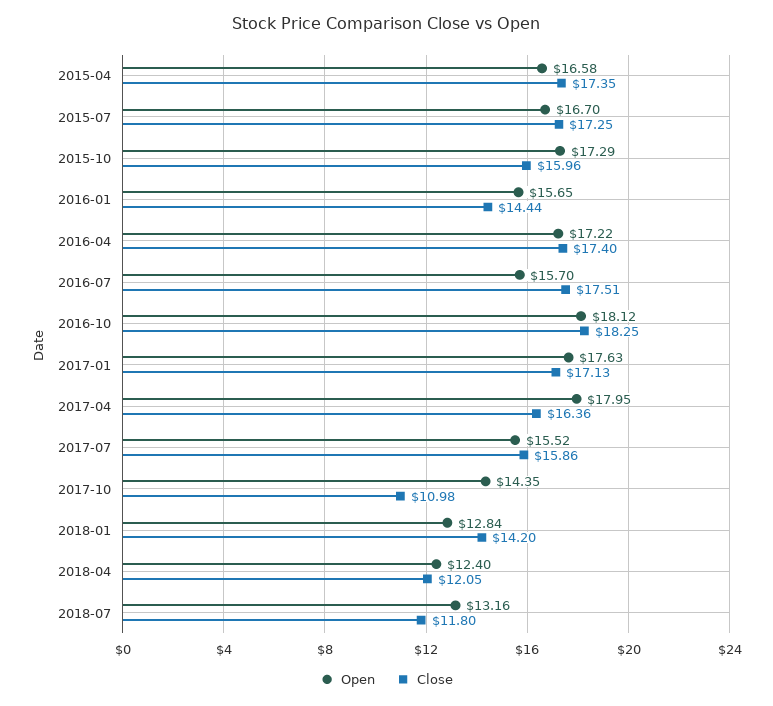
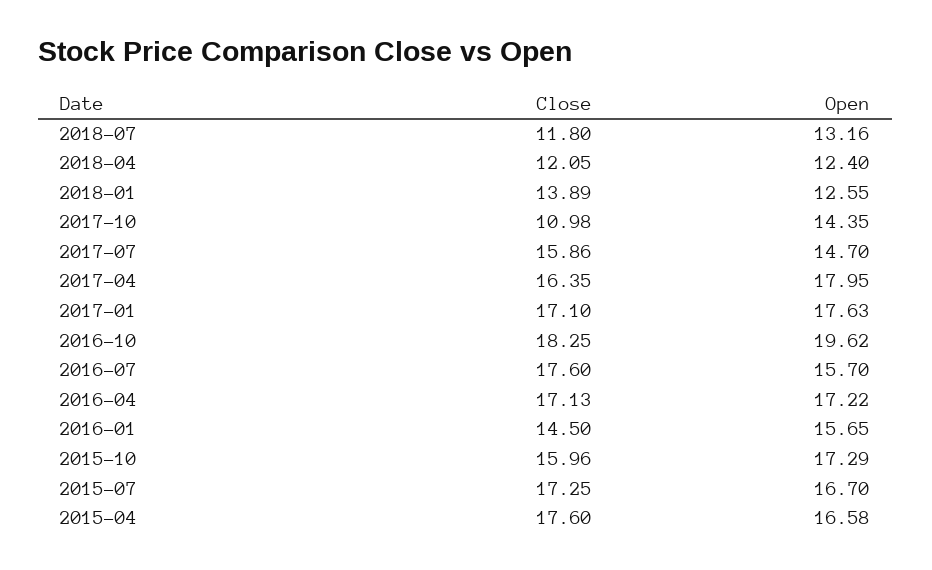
Close, 2015-04: 17.35 -> 17.6
Close, 2016-01: 14.44 -> 14.5
Close, 2016-04: 17.4 -> 17.13
Close, 2016-07: 17.51 -> 17.6
Open, 2016-10: 18.12 -> 19.62
Close, 2017-01: 17.13 -> 17.1
Close, 2017-04: 16.36 -> 16.35
Open, 2017-07: 15.52 -> 14.7
Open, 2018-01: 12.84 -> 12.55
Close, 2018-01: 14.2 -> 13.89

